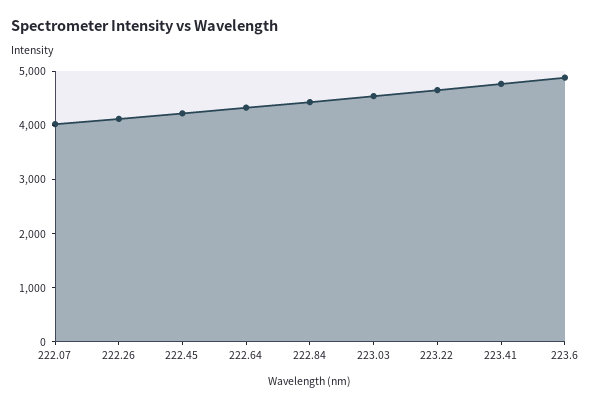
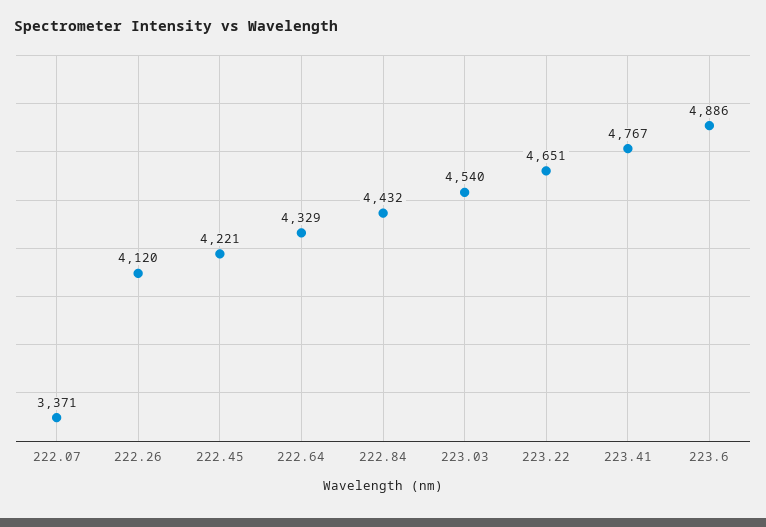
222.07: 4000 -> 3371

